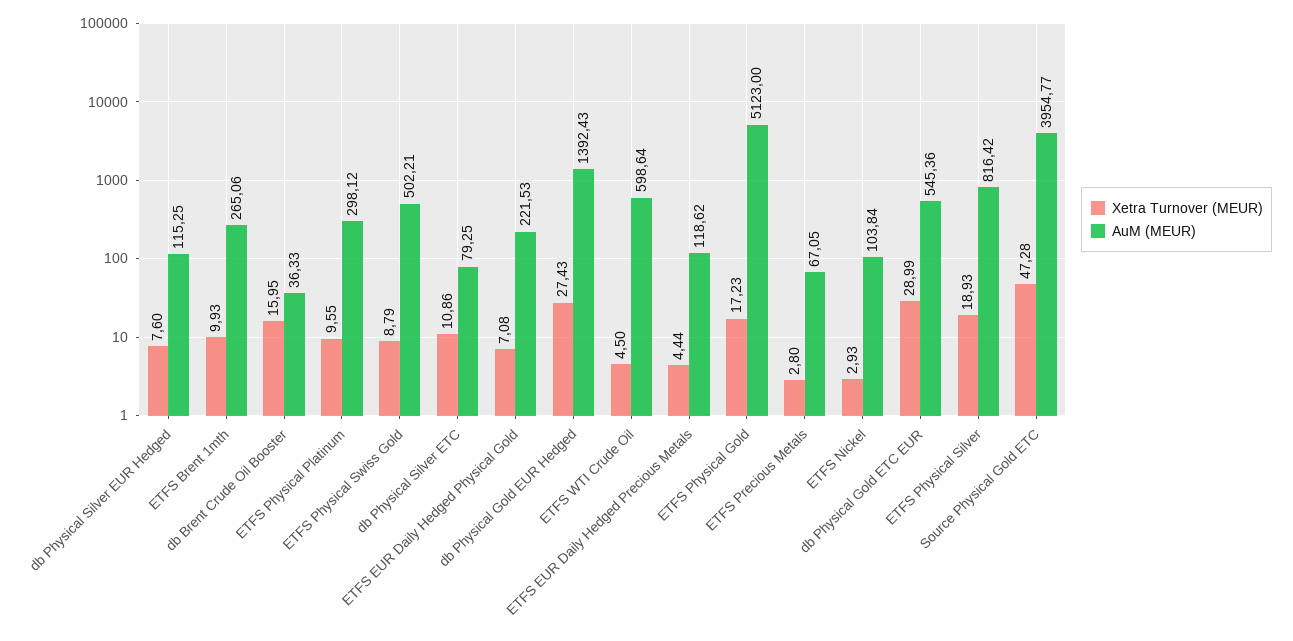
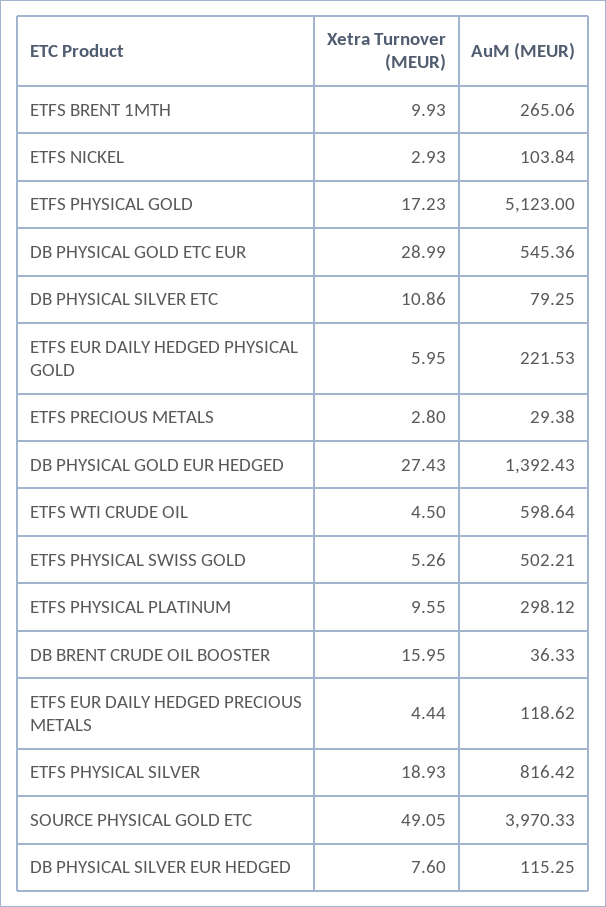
Xetra Turnover (MEUR), ETFS Physical Swiss Gold: 8.79 -> 5.26
Xetra Turnover (MEUR), ETFS EUR Daily Hedged Physical Gold: 7.08 -> 5.95
AuM (MEUR), ETFS Precious Metals: 67.05 -> 29.38
Xetra Turnover (MEUR), Source Physical Gold ETC: 47.28 -> 49.05
AuM (MEUR), Source Physical Gold ETC: 3954.77 -> 3970.33

